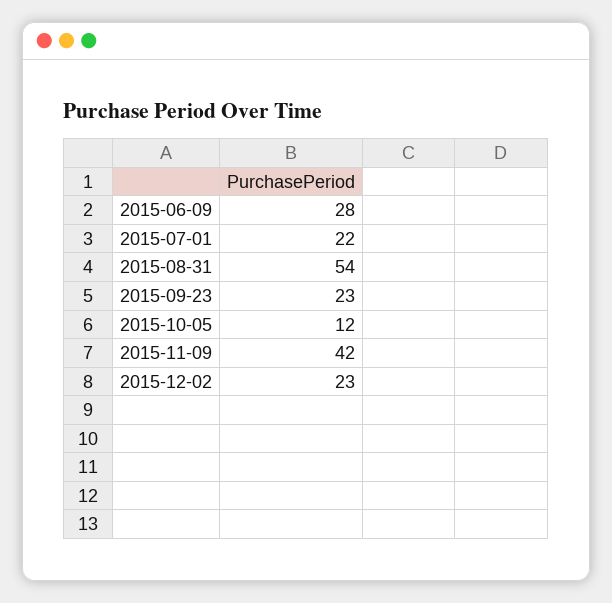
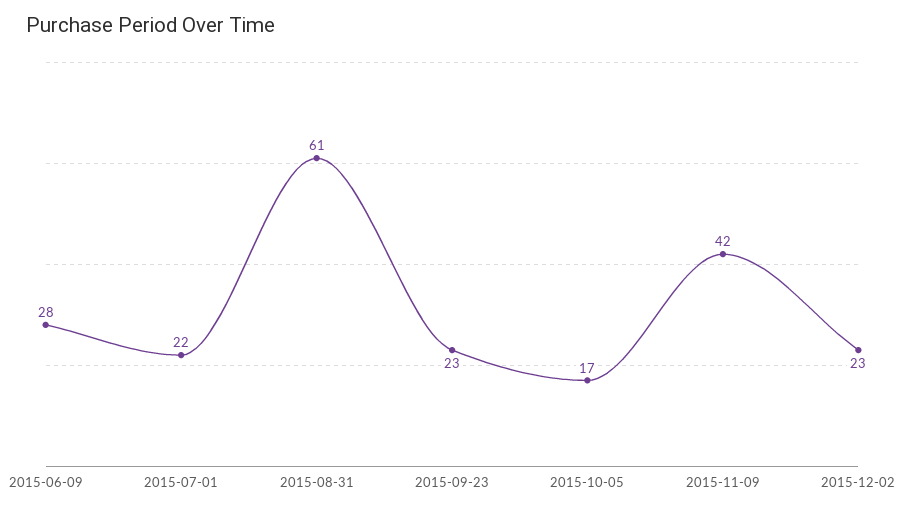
2015-08-31: 54 -> 61
2015-10-05: 12 -> 17

